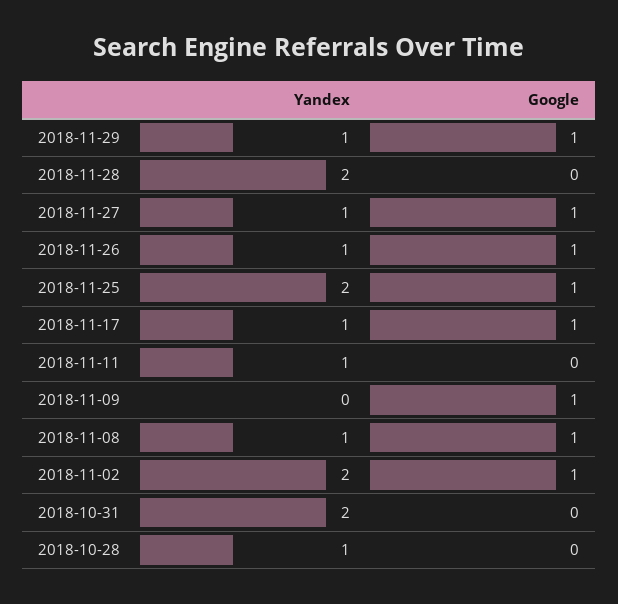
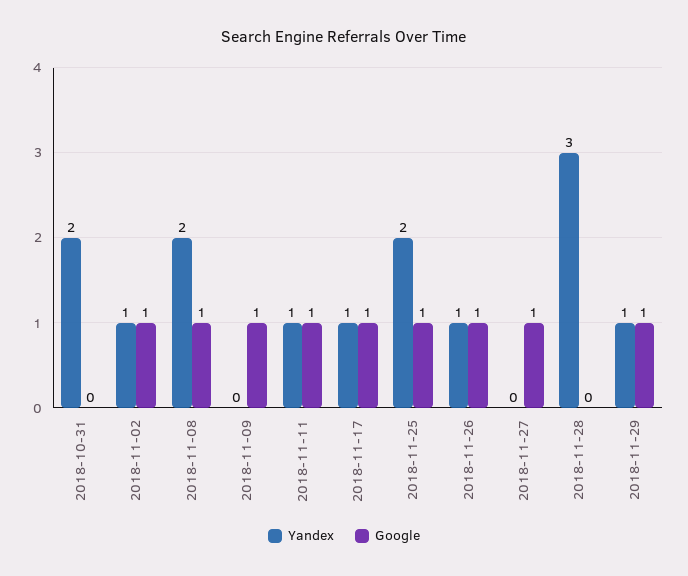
Yandex, 2018-11-28: 2 -> 3
Yandex, 2018-11-27: 1 -> 0
Google, 2018-11-11: 0 -> 1
Yandex, 2018-11-08: 1 -> 2
Yandex, 2018-11-02: 2 -> 1
Yandex, 2018-10-28: 1 -> none
Google, 2018-10-28: 0 -> none

